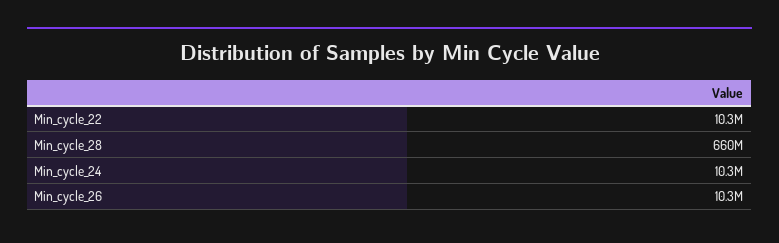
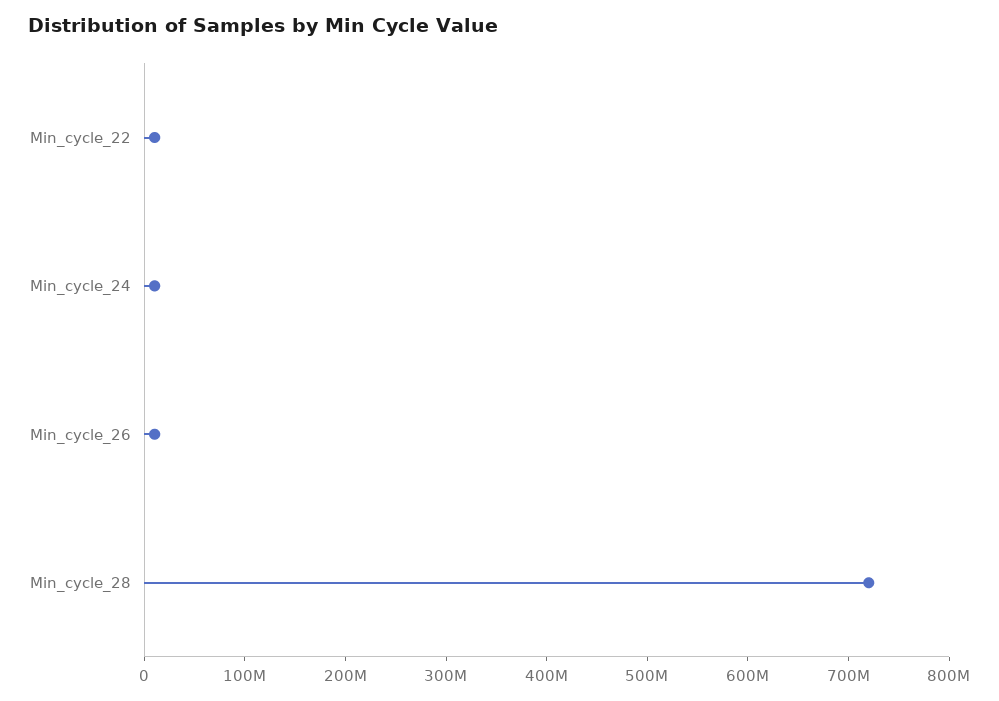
Min_cycle_28: 660000000 -> 720000000

